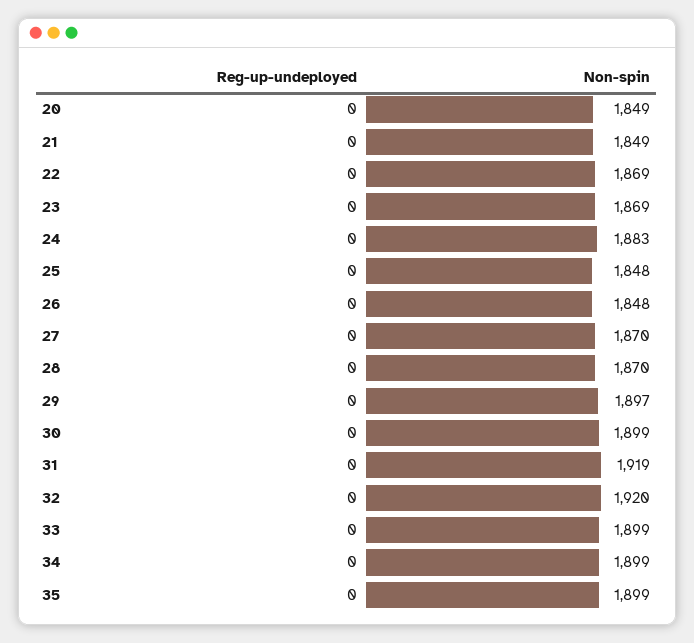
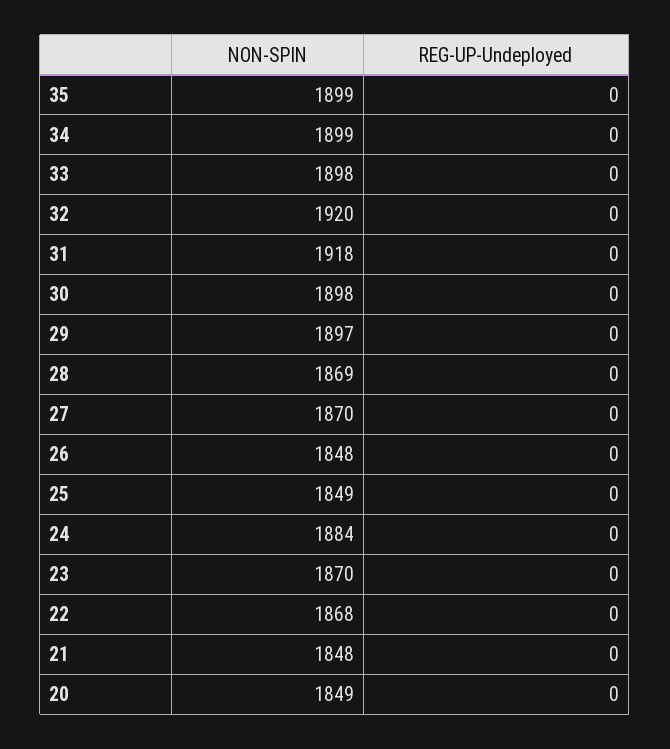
Non-spin, 21: 1849 -> 1848
Non-spin, 22: 1869 -> 1868
Non-spin, 23: 1869 -> 1870
Non-spin, 24: 1883 -> 1884
Non-spin, 25: 1848 -> 1849
Non-spin, 28: 1870 -> 1869
Non-spin, 30: 1899 -> 1898
Non-spin, 31: 1919 -> 1918
Non-spin, 33: 1899 -> 1898

